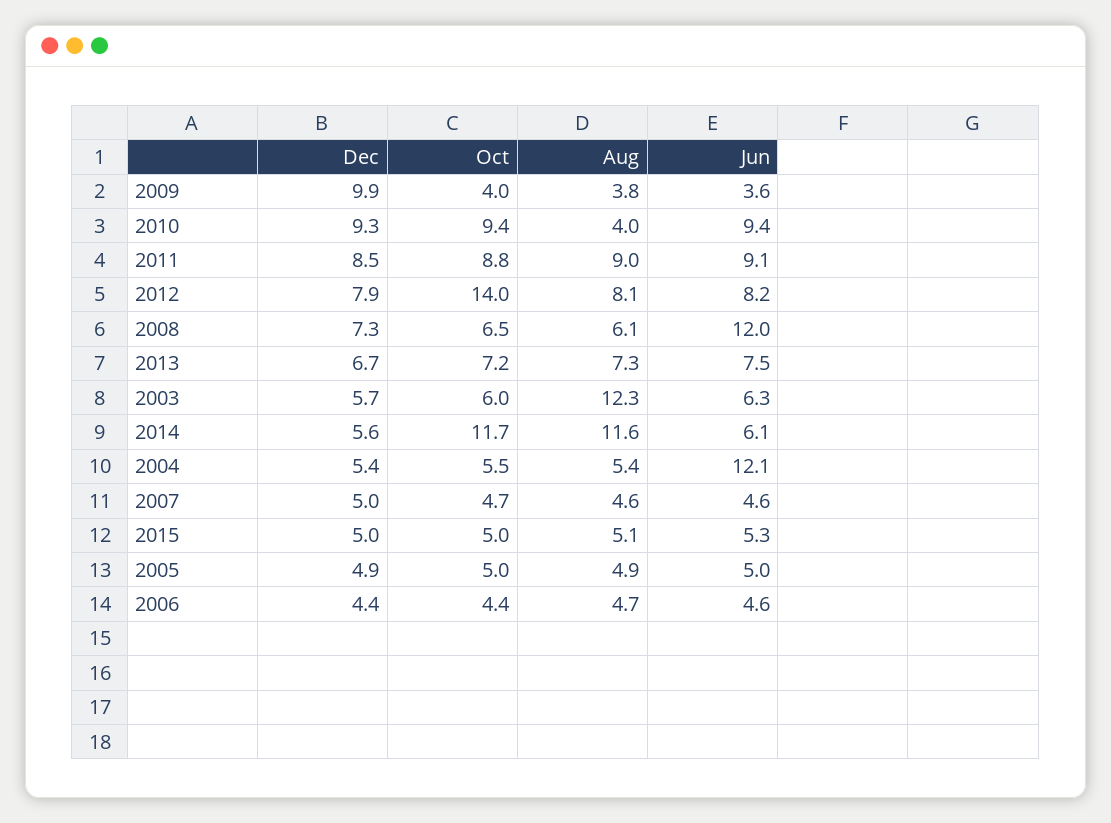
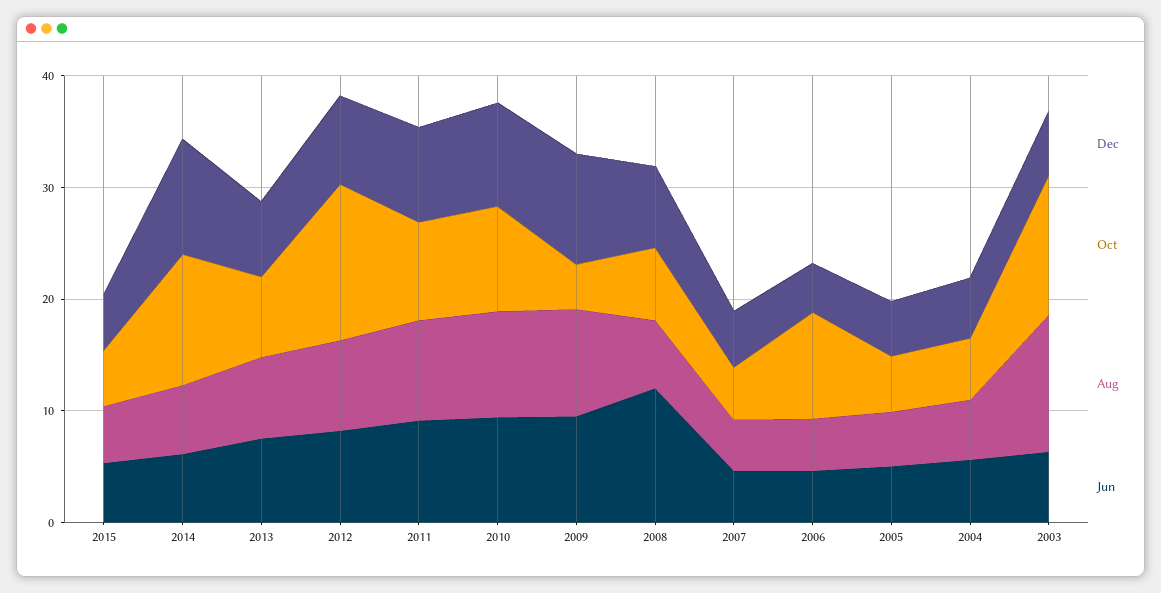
Aug, 2009: 3.8 -> 10
Jun, 2009: 3.6 -> 10
Aug, 2010: 4 -> 10
Oct, 2003: 6 -> 12
Dec, 2014: 5.6 -> 10
Aug, 2014: 11.6 -> 6
Jun, 2004: 12.1 -> 6
Oct, 2006: 4.4 -> 10

